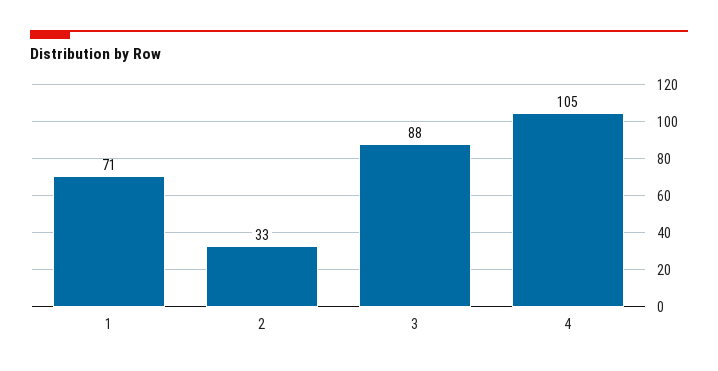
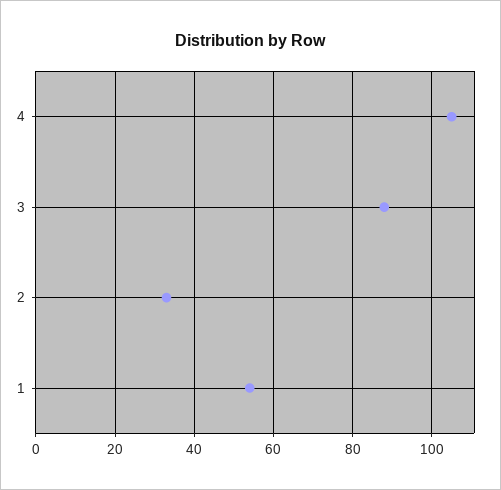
1: 71 -> 55

